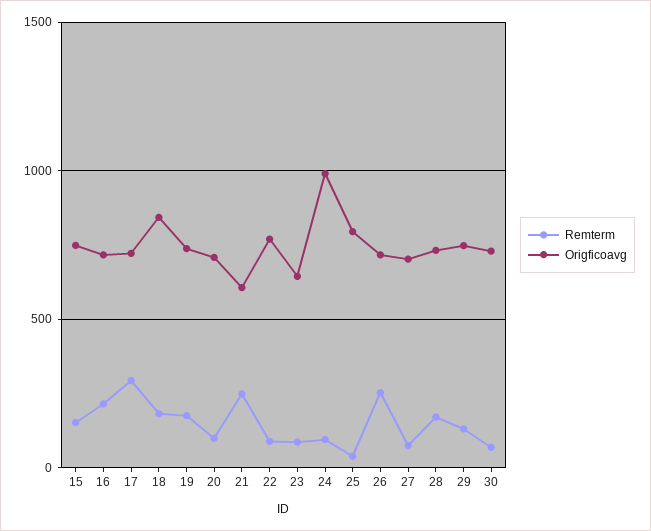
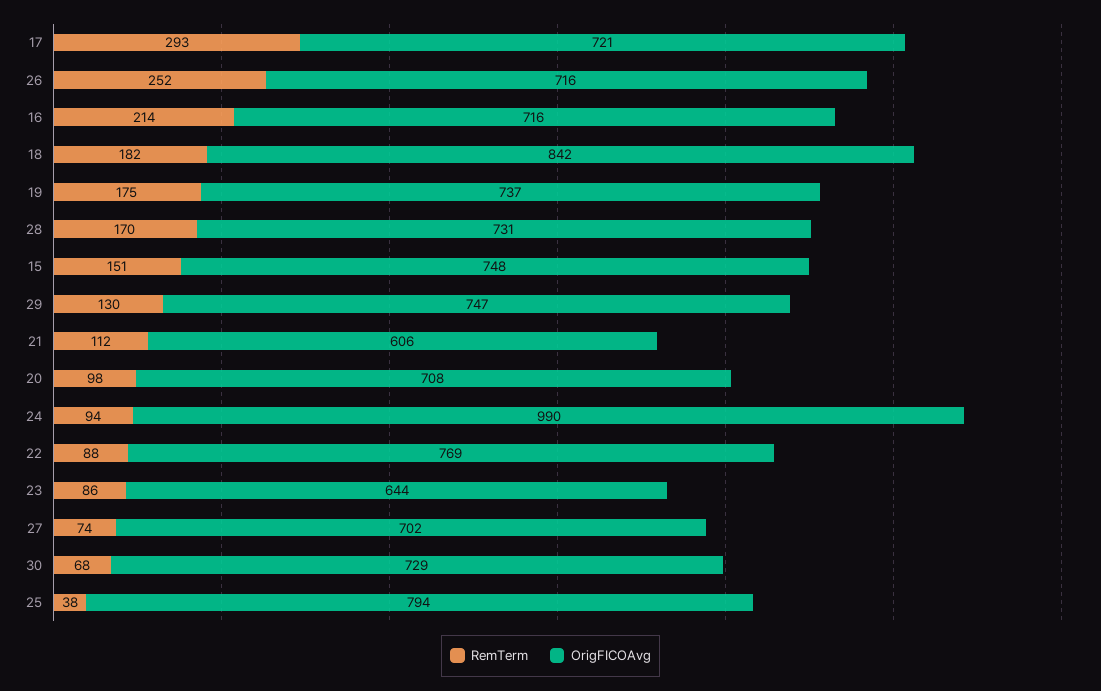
Remterm, 21: 250 -> 112

